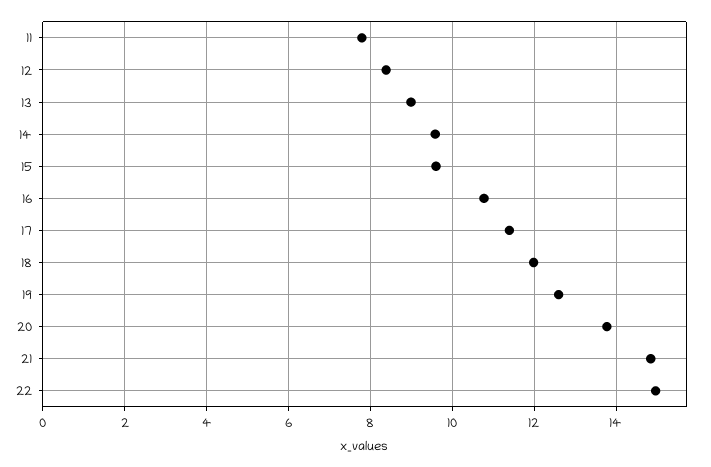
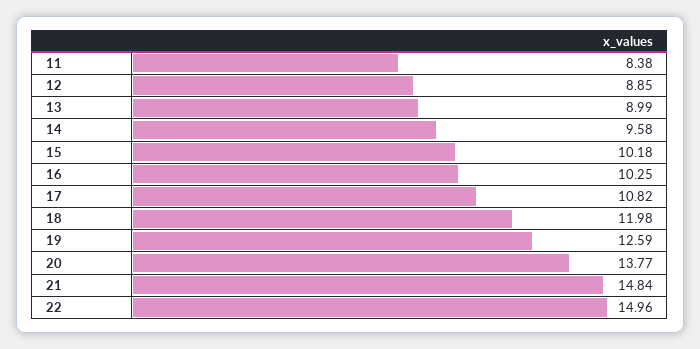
11: 7.8 -> 8.38
12: 8.4 -> 8.85
15: 9.6 -> 10.18
16: 10.8 -> 10.25
17: 11.4 -> 10.82

